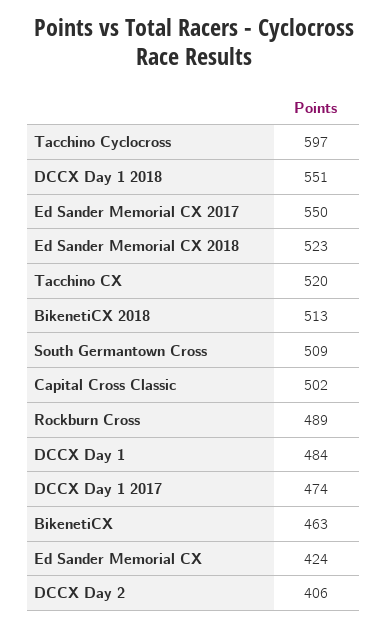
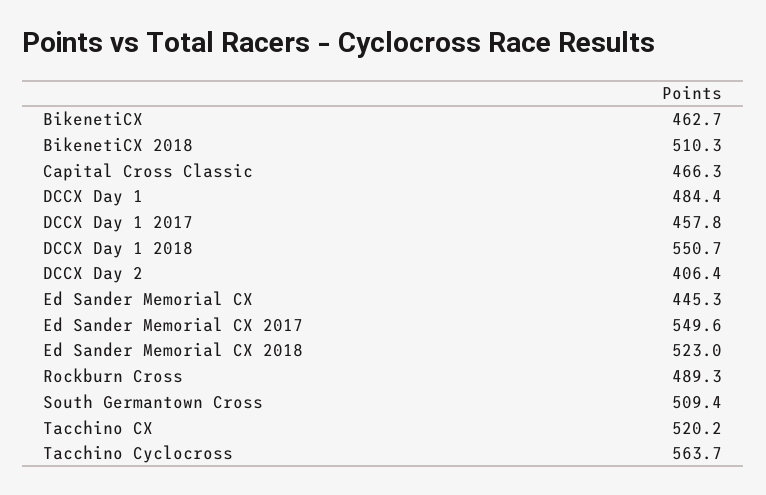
Tacchino Cyclocross: 597 -> 563.7
BikenetiCX 2018: 513 -> 510.3
Capital Cross Classic: 502 -> 466.3
DCCX Day 1 2017: 474 -> 457.8
Ed Sander Memorial CX: 424 -> 445.3

